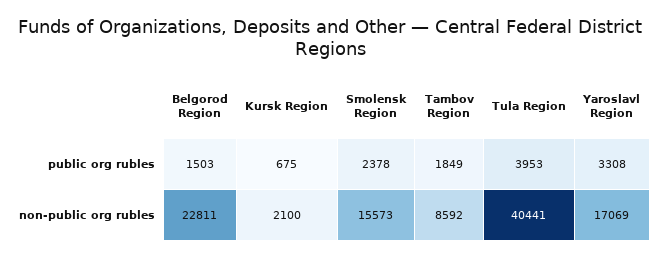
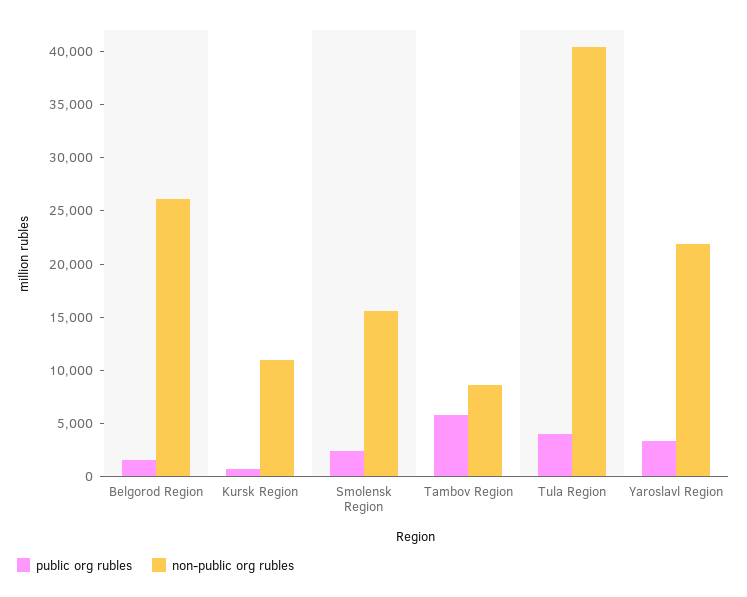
public org rubles, Tambov Region: 1849 -> 6000
non-public org rubles, Belgorod Region: 22811 -> 26000
non-public org rubles, Kursk Region: 2100 -> 11000
non-public org rubles, Yaroslavl Region: 17069 -> 22000

